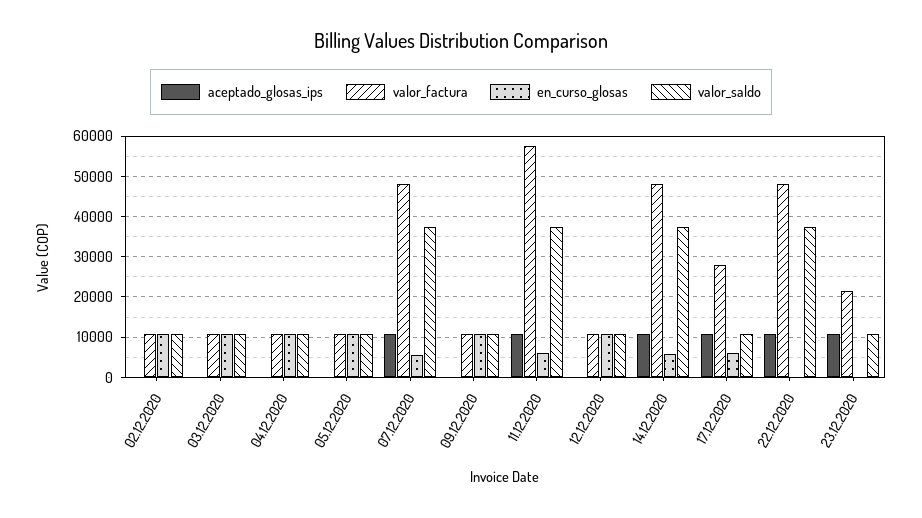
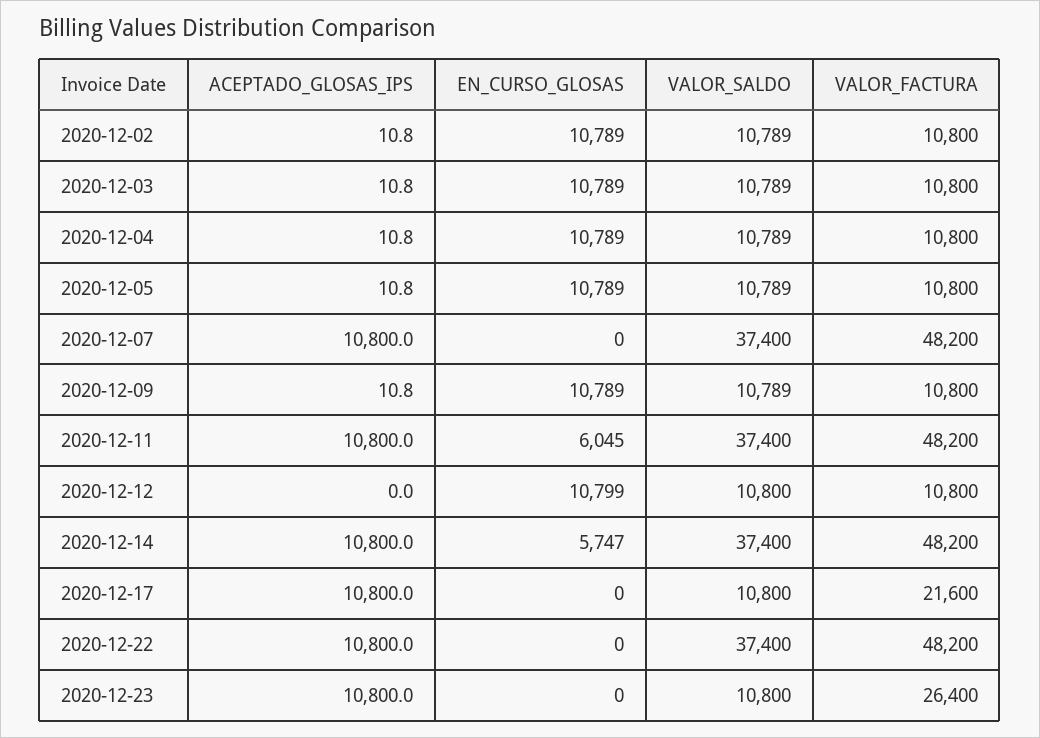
en_curso_glosas, 07.12.2020: 6000 -> 0
valor_factura, 11.12.2020: 58000 -> 48200
valor_factura, 17.12.2020: 28000 -> 21600
en_curso_glosas, 17.12.2020: 6000 -> 0
valor_factura, 23.12.2020: 22000 -> 26400

